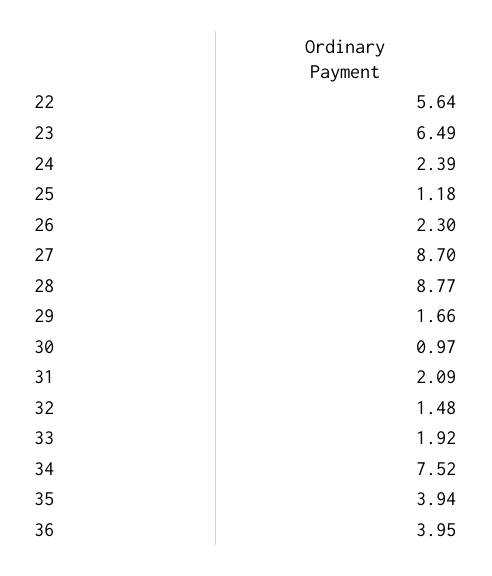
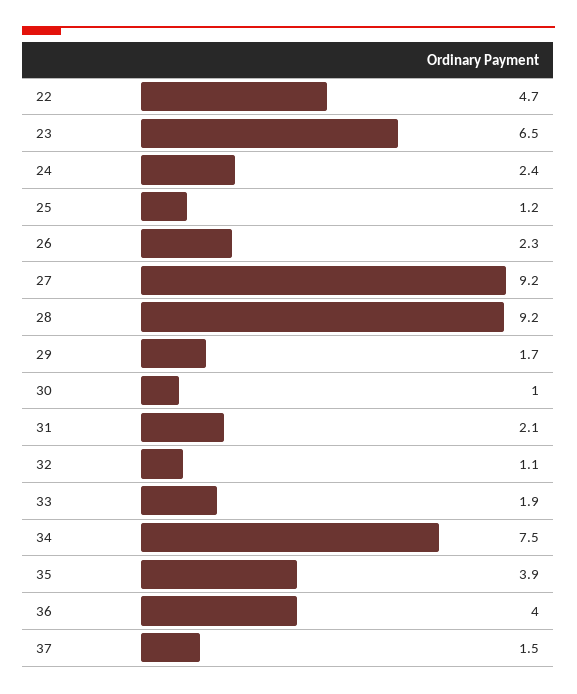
22: 5.64 -> 4.7
27: 8.7 -> 9.2
28: 8.77 -> 9.2
32: 1.48 -> 1.1
37: none -> 1.5

